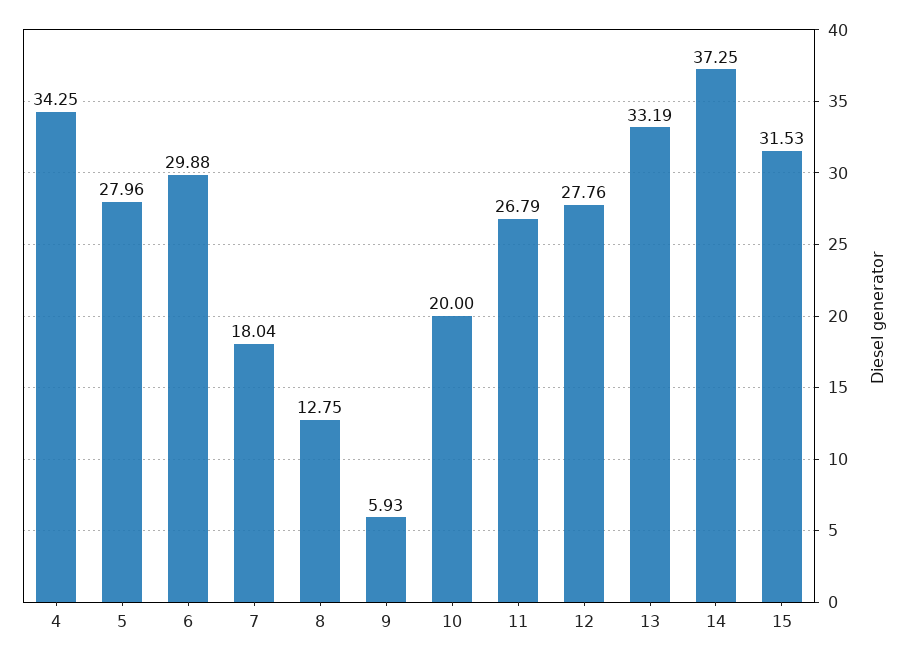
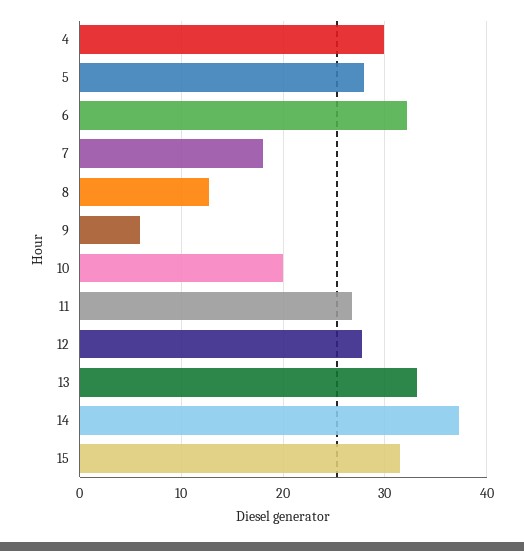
4: 34.25 -> 30
6: 29.88 -> 32

